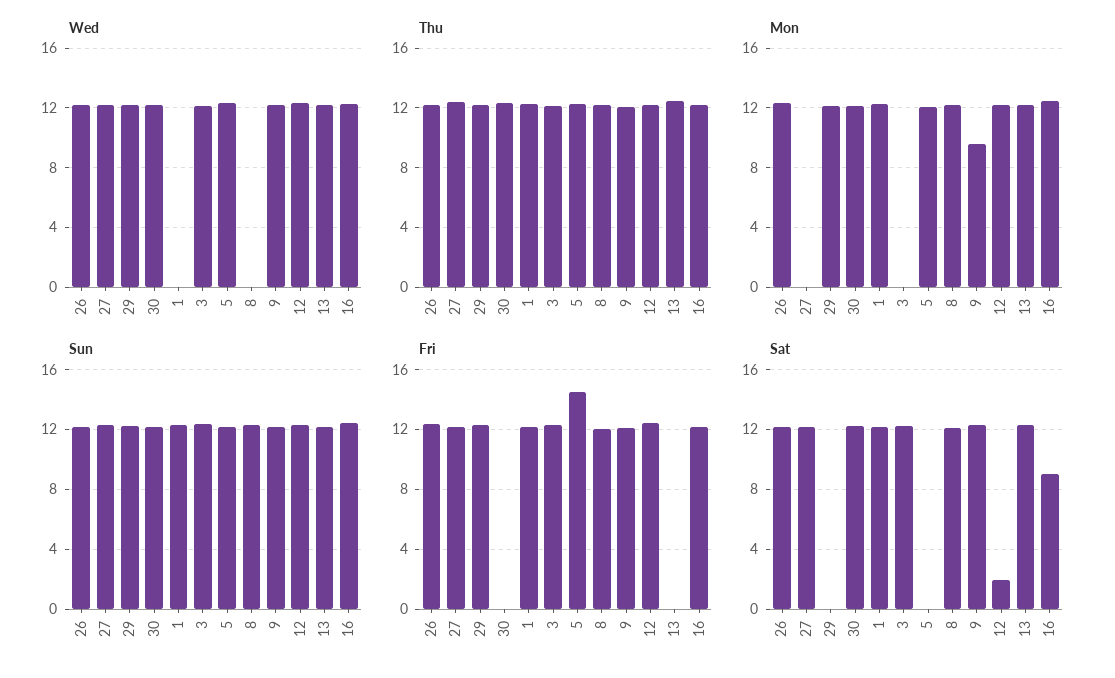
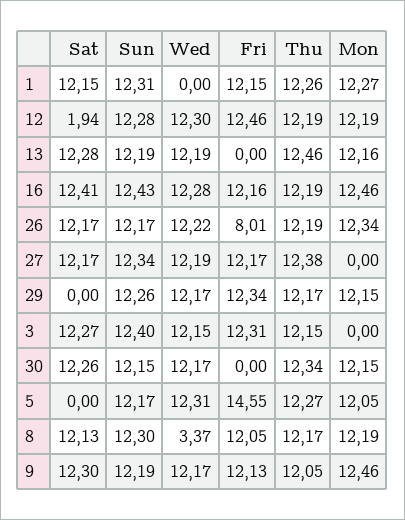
Wed, 8: 0 -> 3.37
Mon, 9: 9.5 -> 12.46
Fri, 26: 12.5 -> 8.01
Sat, 16: 9 -> 12.41

